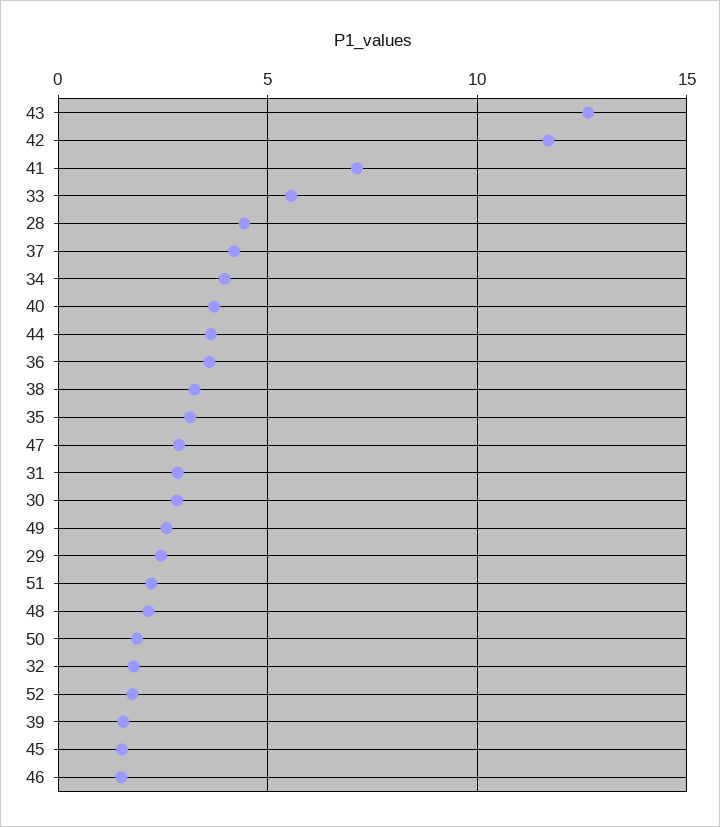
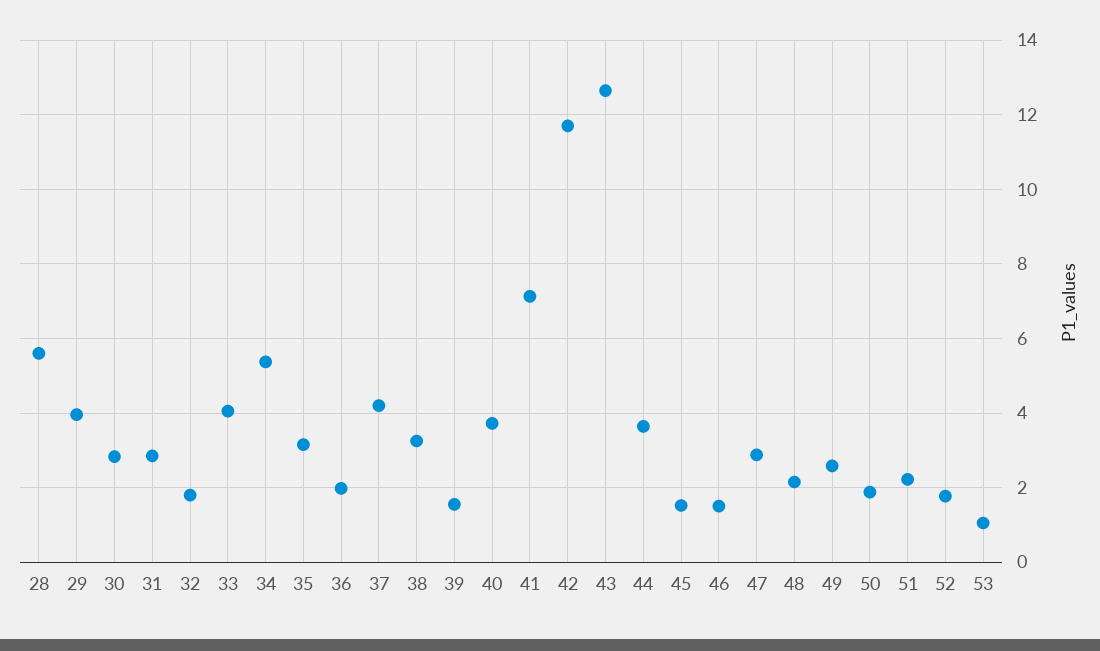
33: 5.5 -> 4
28: 4.5 -> 5.6
34: 4 -> 5.4
36: 3.5 -> 2
29: 2.5 -> 4
53: none -> 1

